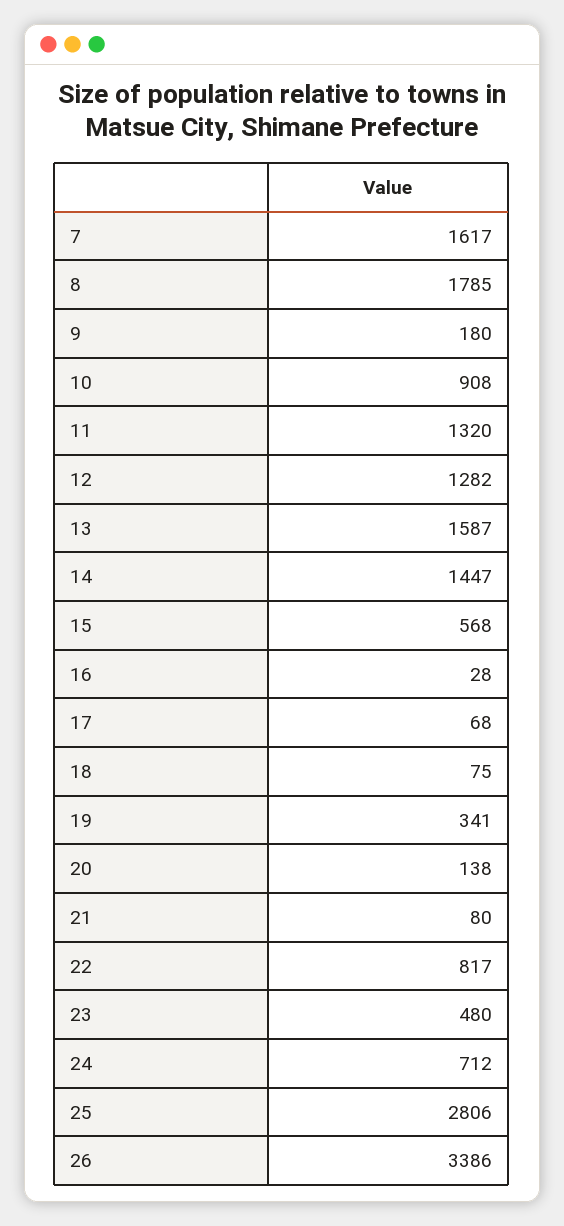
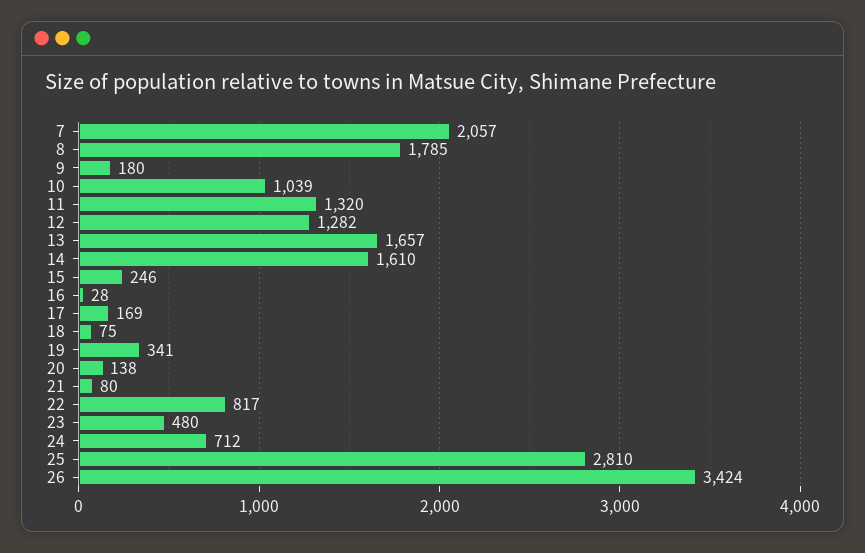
7: 1617 -> 2057
10: 908 -> 1039
13: 1587 -> 1657
14: 1447 -> 1610
15: 568 -> 246
17: 68 -> 169
25: 2806 -> 2810
26: 3386 -> 3424

